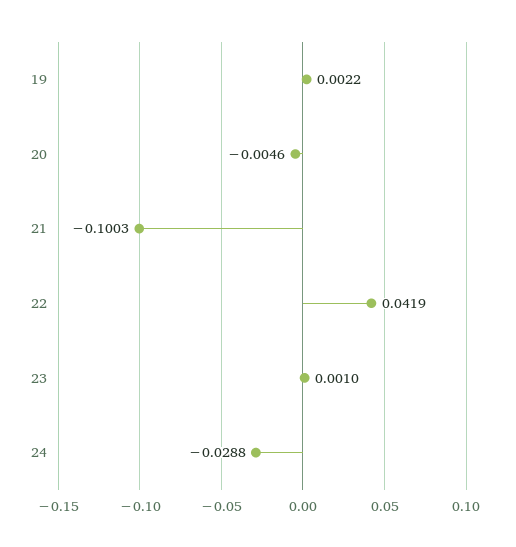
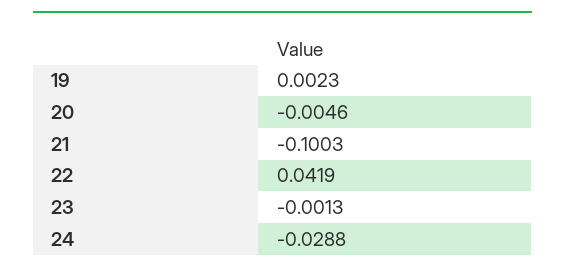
19: 0.0022 -> 0.0023
23: 0.001 -> -0.0013

